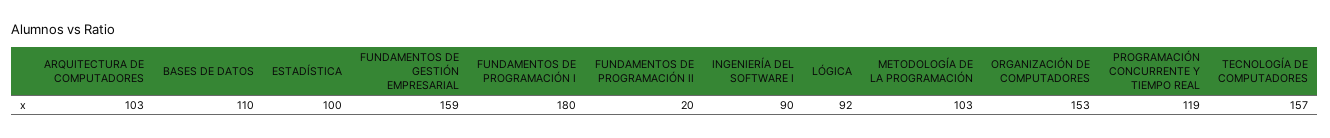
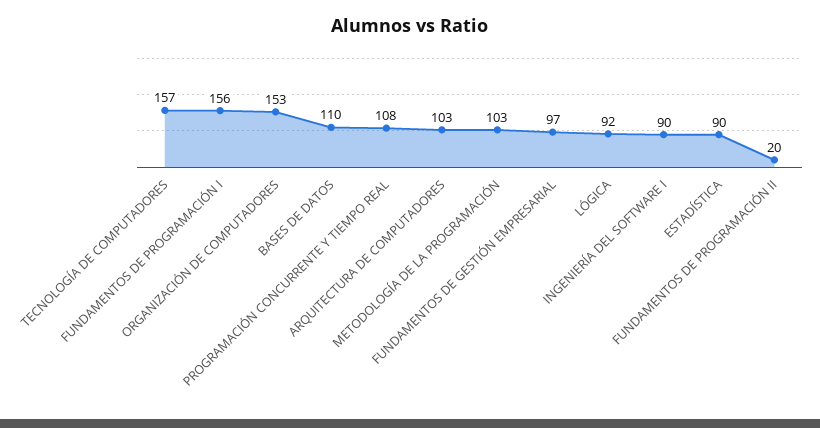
ESTADÍSTICA: 100 -> 90
FUNDAMENTOS DE GESTIÓN EMPRESARIAL: 159 -> 97
FUNDAMENTOS DE PROGRAMACIÓN I: 180 -> 156
PROGRAMACIÓN CONCURRENTE Y TIEMPO REAL: 119 -> 108

